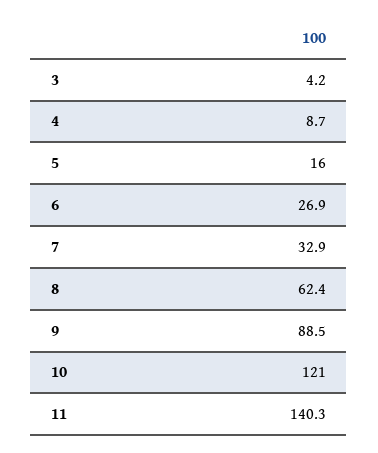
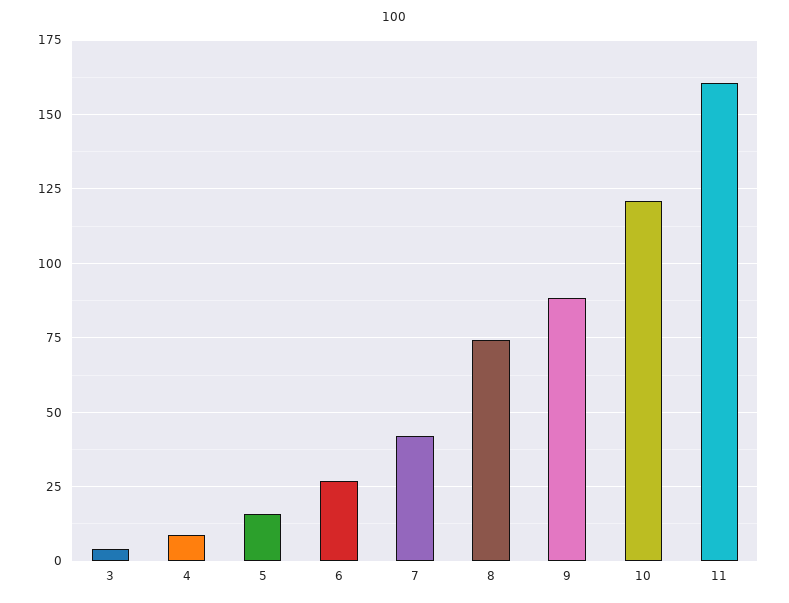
7: 32.9 -> 42.5
8: 62.4 -> 75
11: 140.3 -> 160

